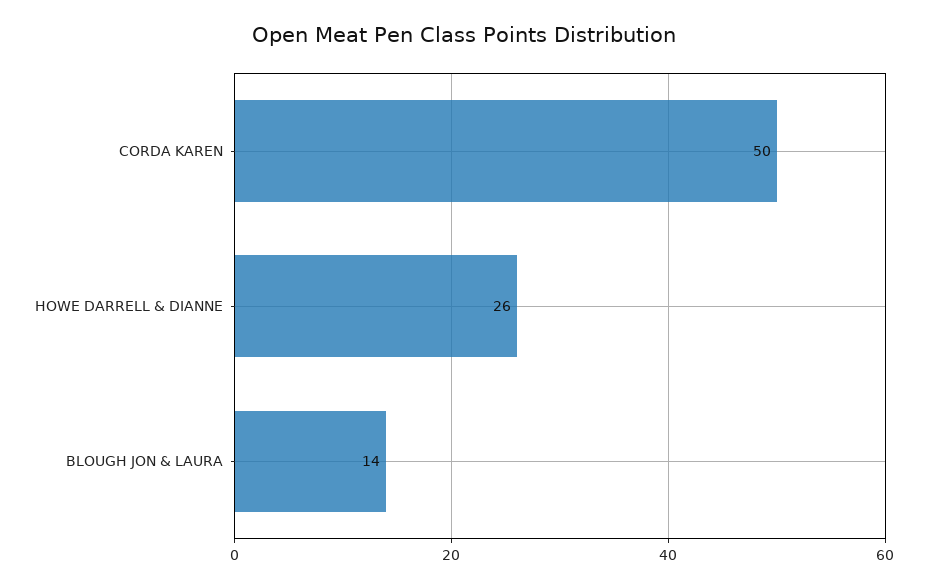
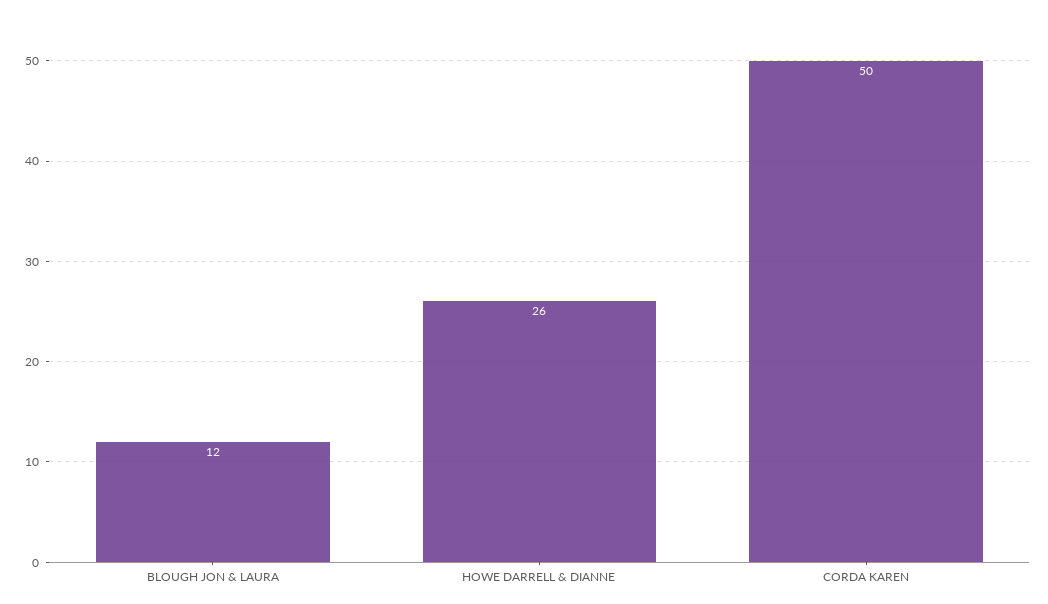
BLOUGH JON & LAURA: 14 -> 12

